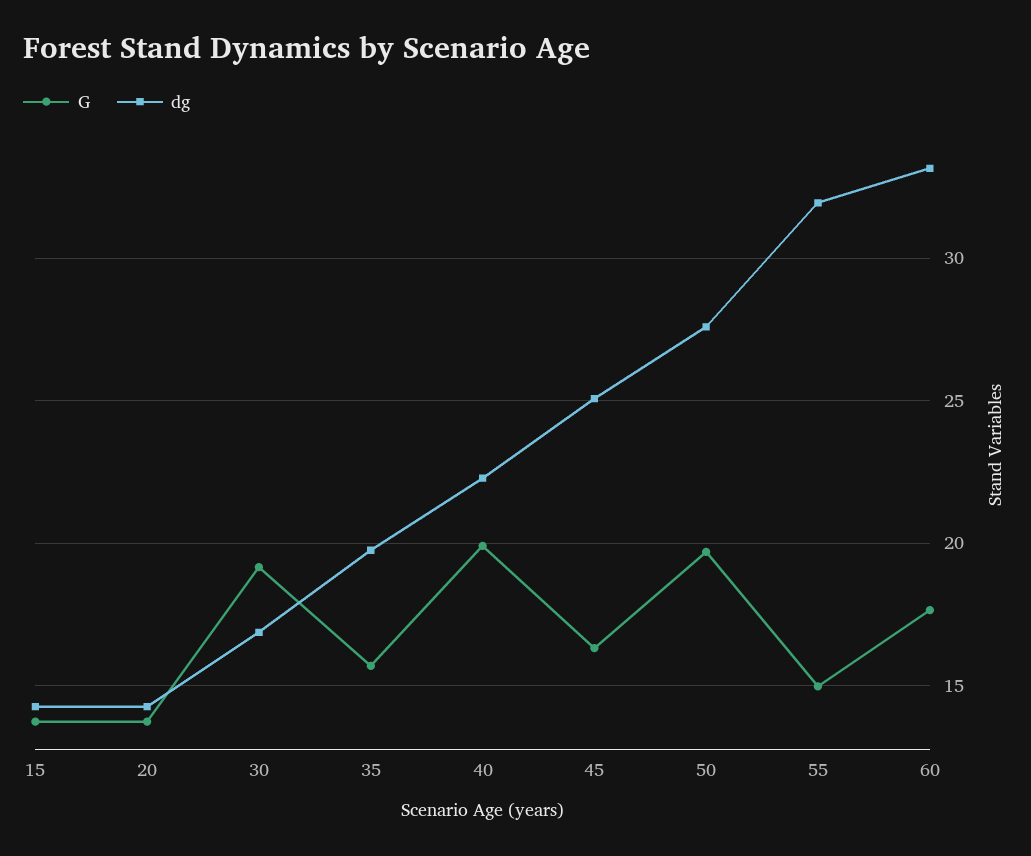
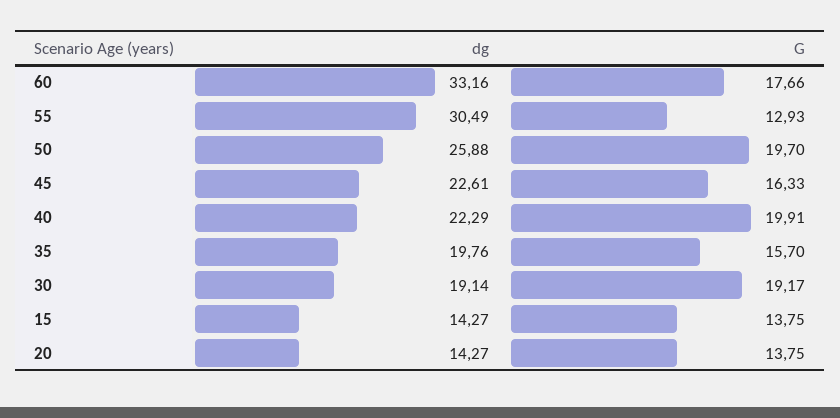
dg, 30: 17 -> 19.14
dg, 45: 25 -> 22.61
dg, 50: 27.5 -> 25.88
G, 55: 15 -> 12.93
dg, 55: 32 -> 30.49

